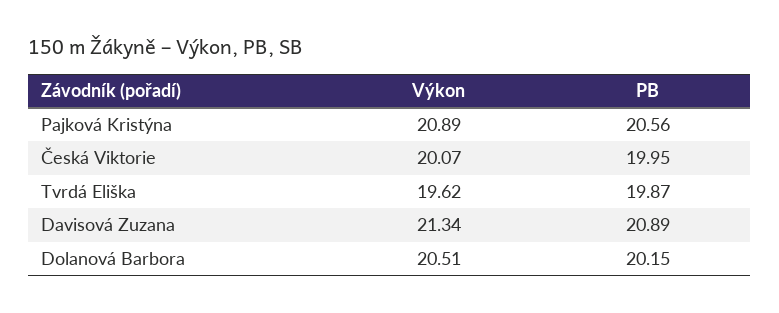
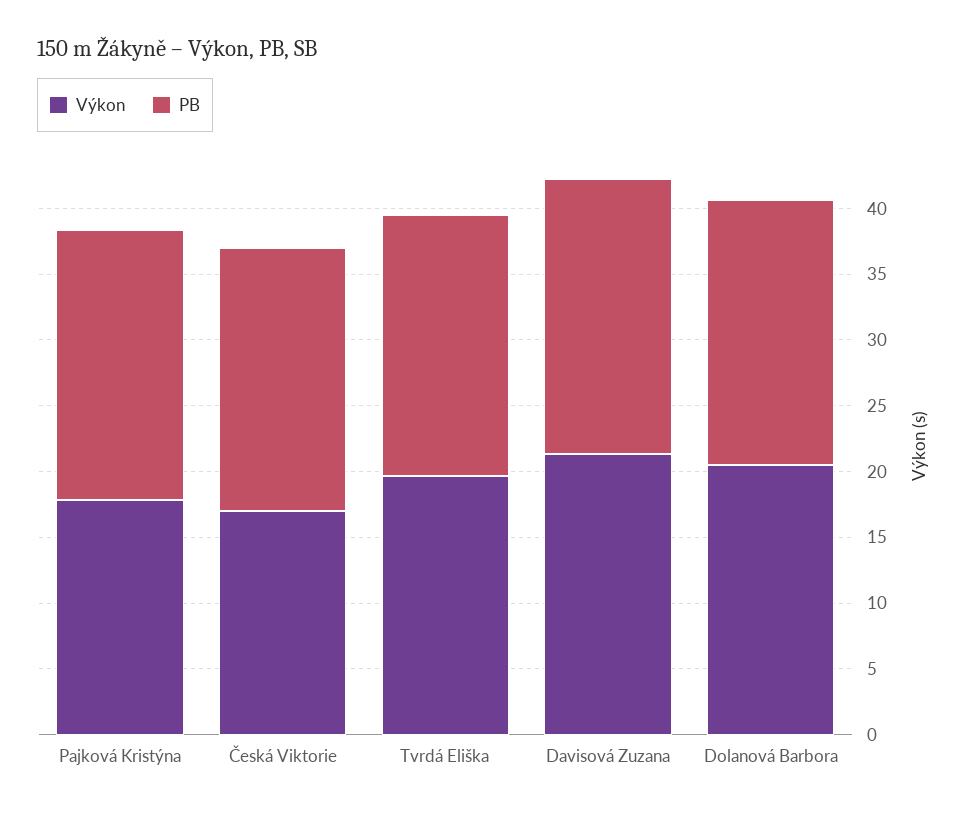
Výkon, Pajková Kristýna: 20.89 -> 18
Výkon, Česká Viktorie: 20.07 -> 17

